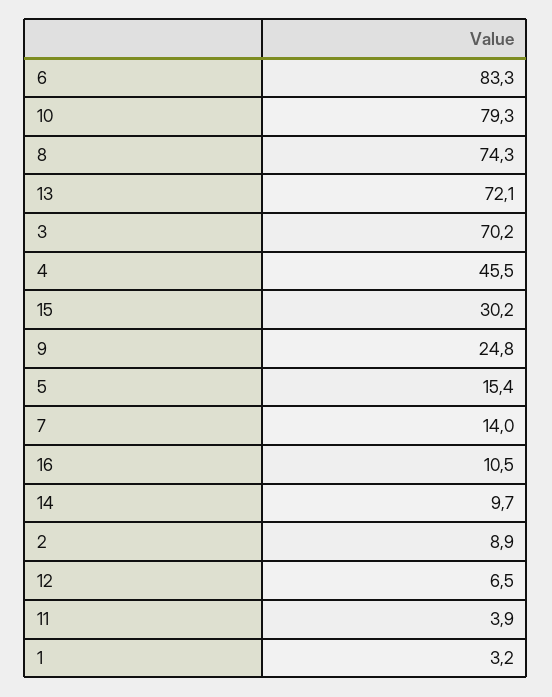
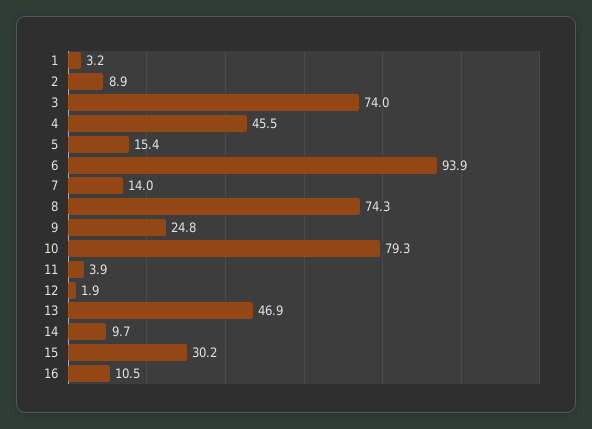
6: 83.3 -> 93.9
13: 72.1 -> 46.9
3: 70.2 -> 74
12: 6.5 -> 1.9

